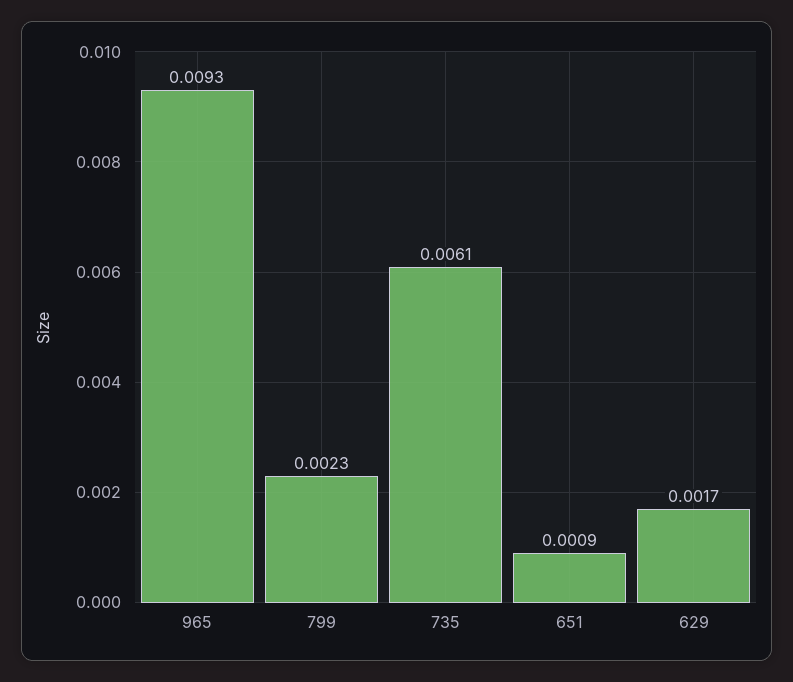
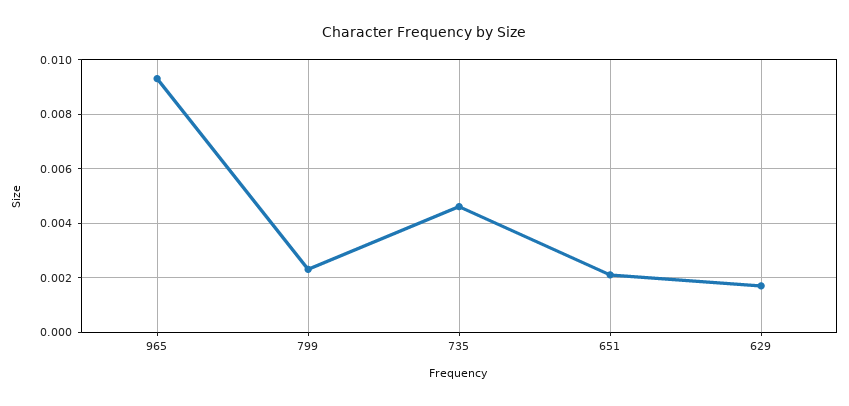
735: 0.0061 -> 0.0045
651: 0.0009 -> 0.002

